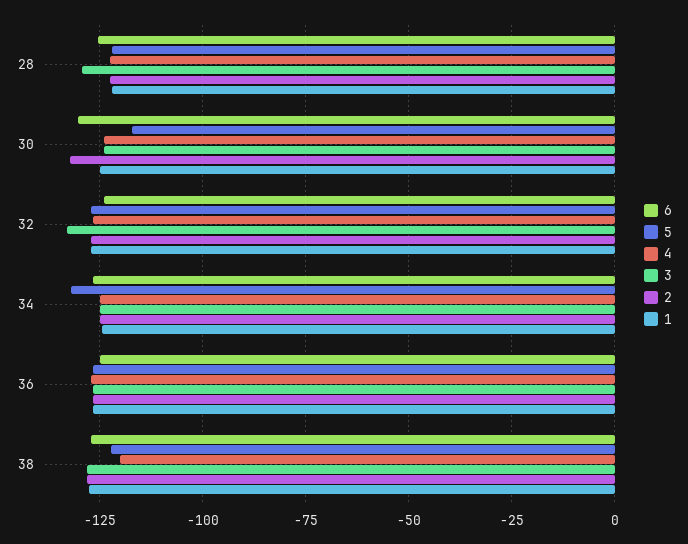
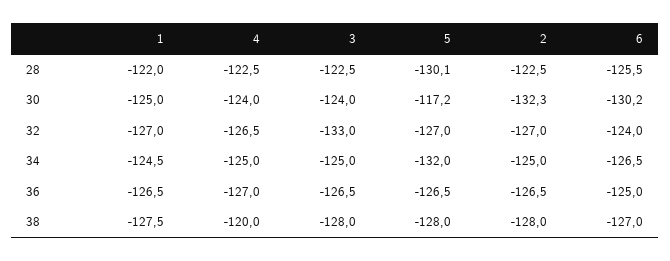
5, 28: -122.5 -> -130.1
3, 28: -130 -> -122.5
5, 38: -122.5 -> -128

